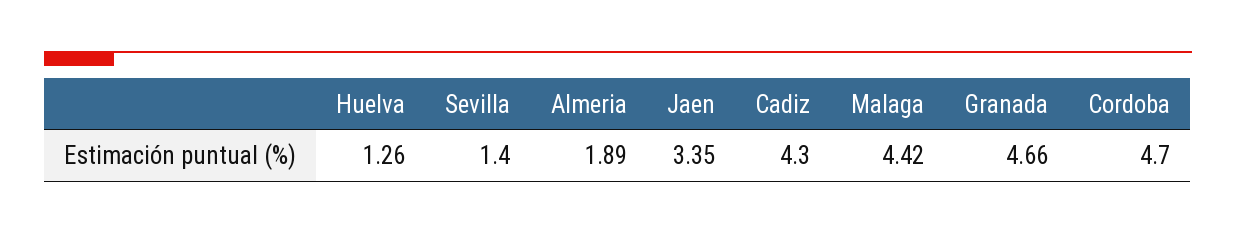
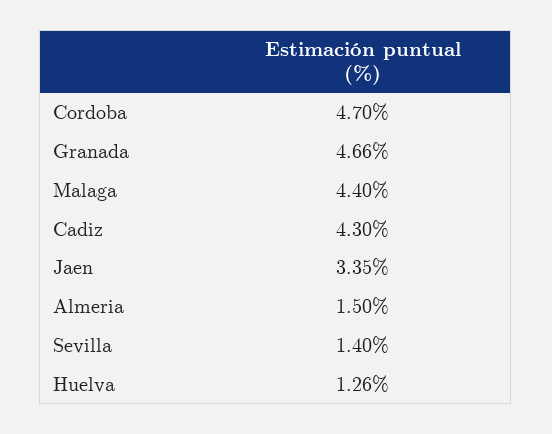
Almeria: 1.89 -> 1.5
Malaga: 4.42 -> 4.4

